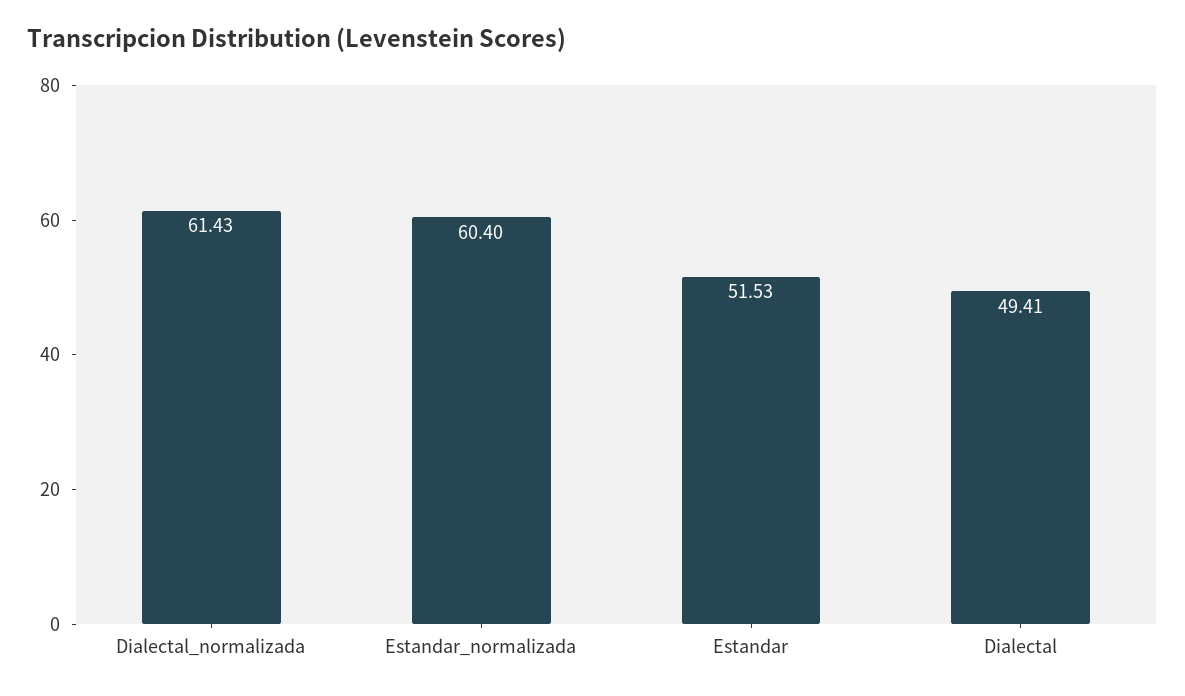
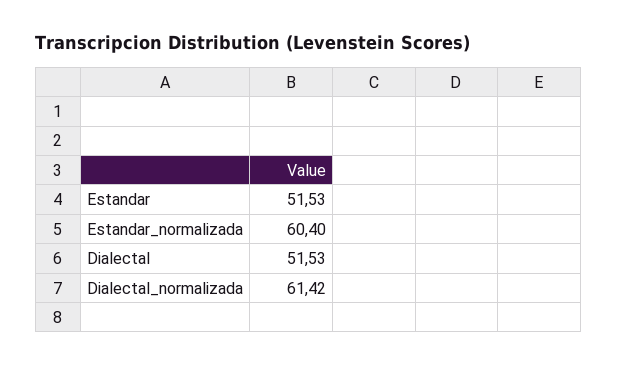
Dialectal_normalizada: 61.43 -> 61.42
Dialectal: 49.41 -> 51.53

